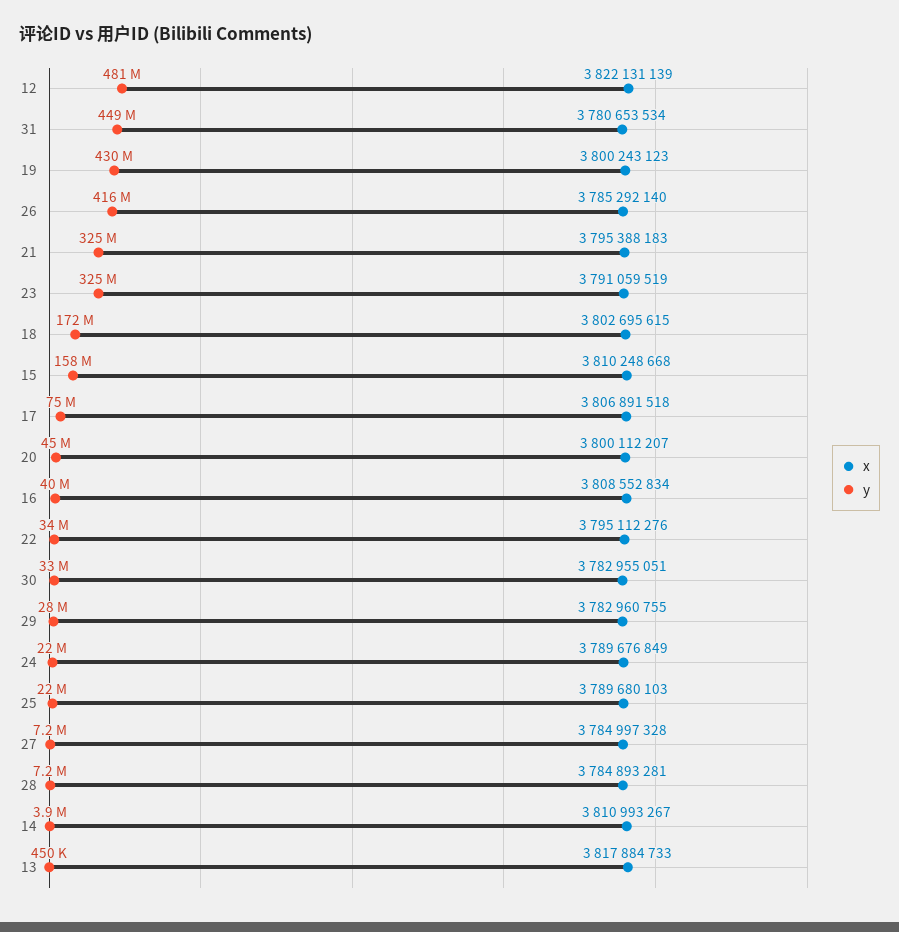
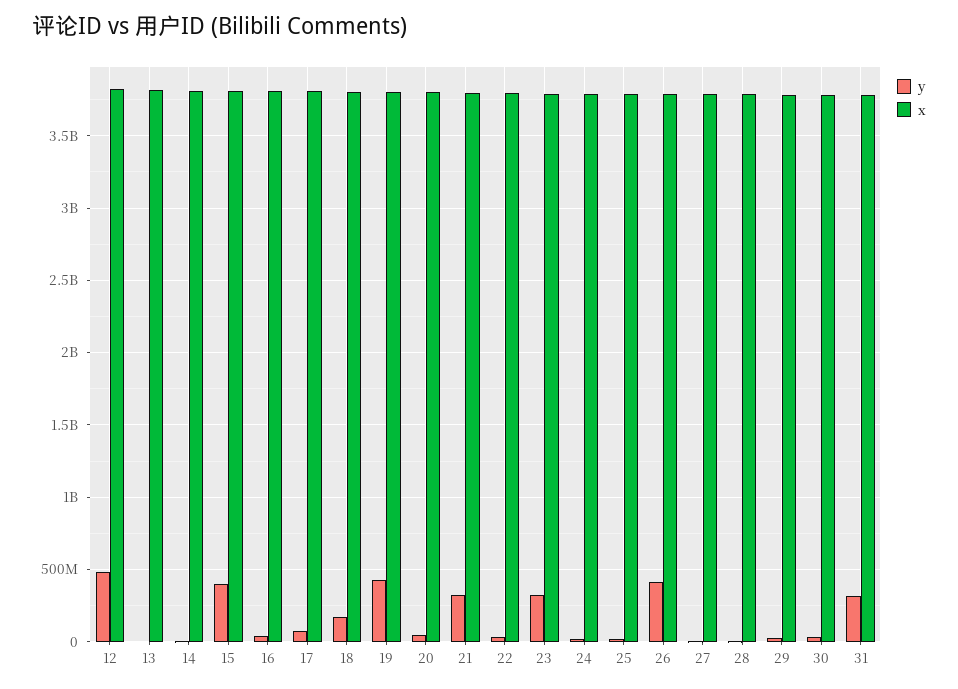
y, 31: 449000000 -> 300000000
y, 15: 158000000 -> 400000000

